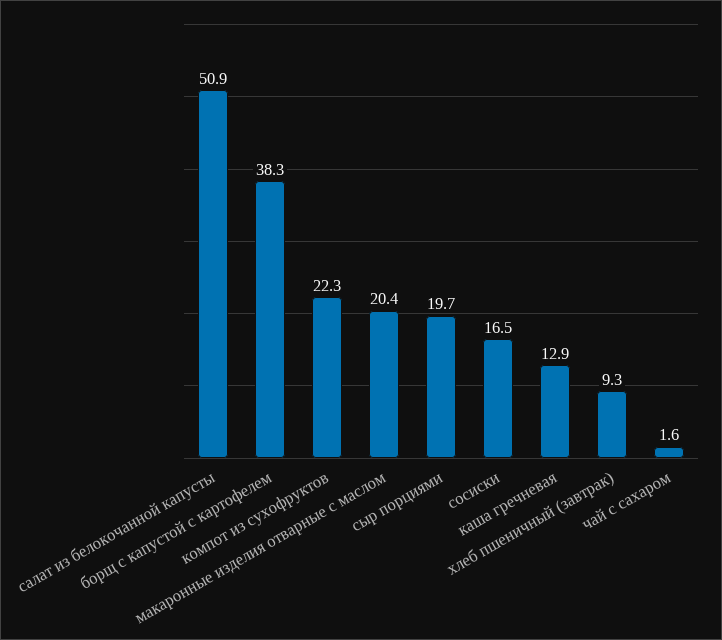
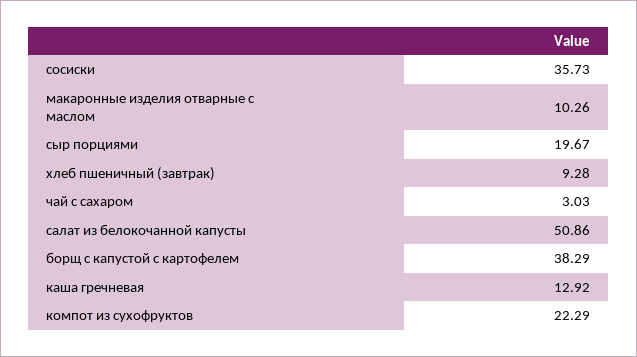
макаронные изделия отварные с маслом: 20.4 -> 10.26
сосиски: 16.5 -> 35.73
чай с сахаром: 1.6 -> 3.03

